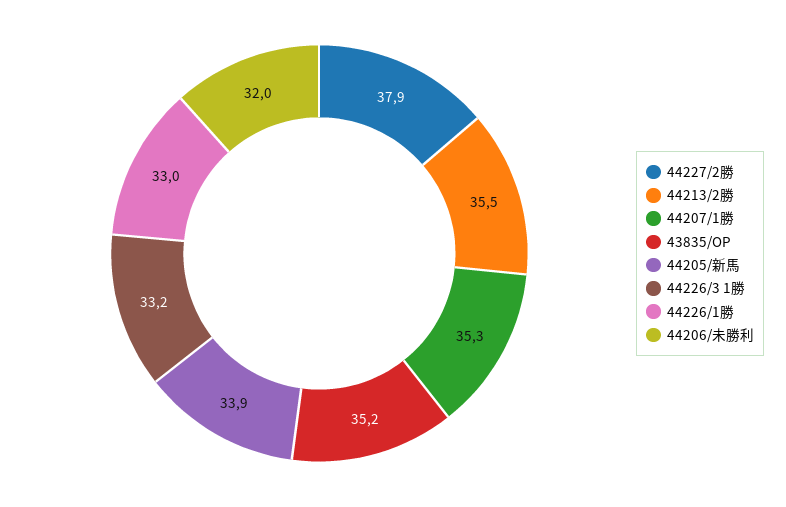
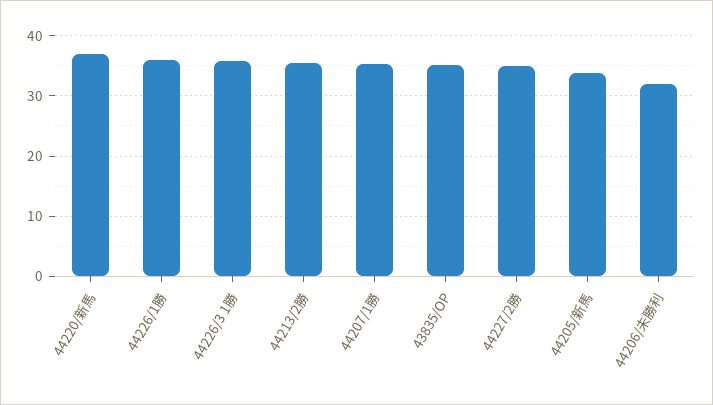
44227/2勝: 37.9 -> 35
44226/3 1勝: 33.2 -> 36
44226/1勝: 33 -> 36
44220/新馬: none -> 37

